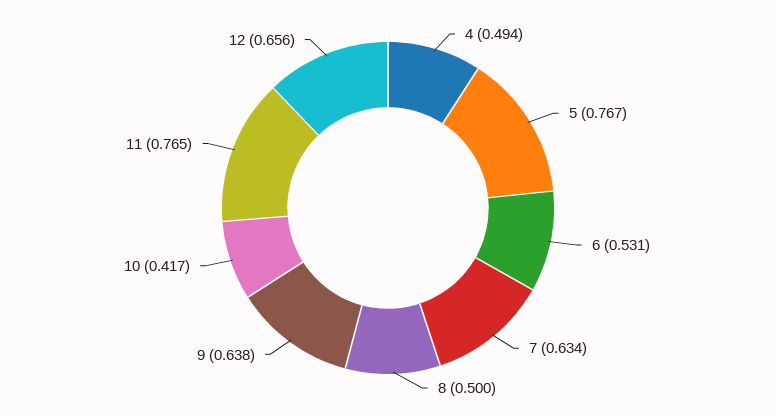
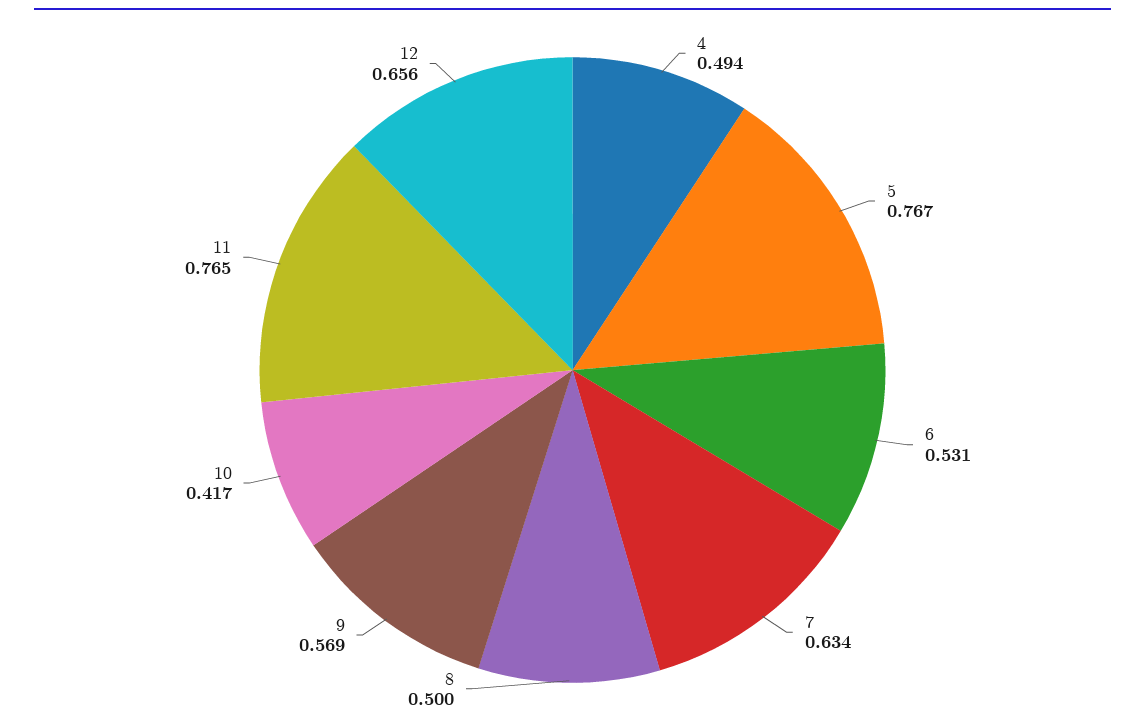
9: 0.638 -> 0.569

